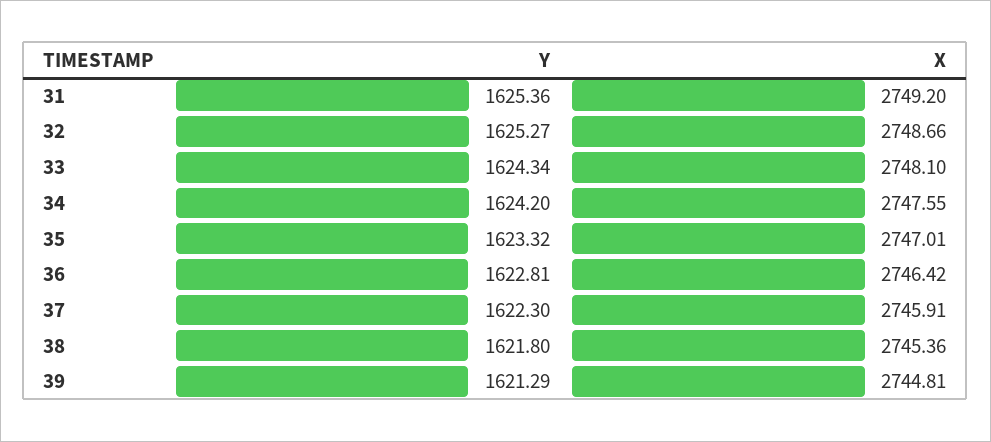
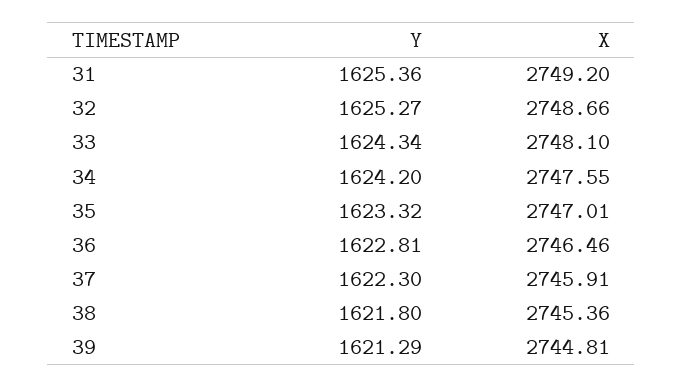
X, 36: 2746.42 -> 2746.46

